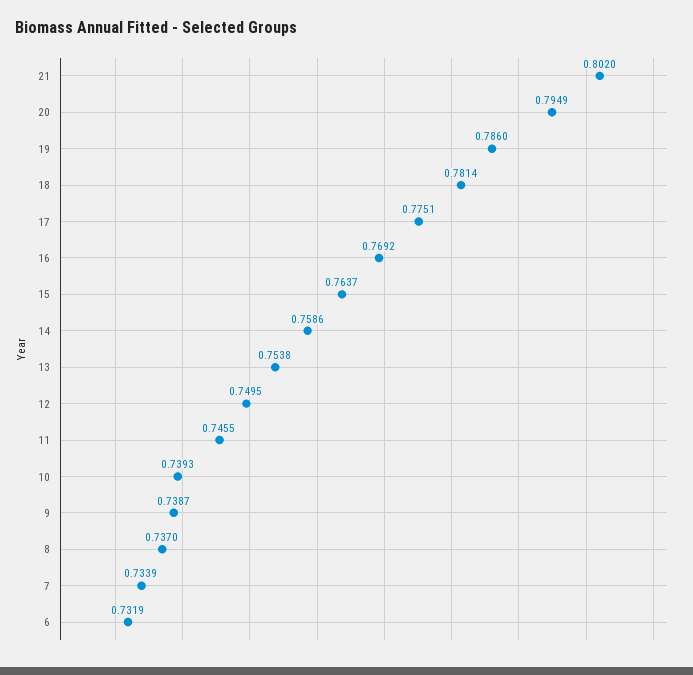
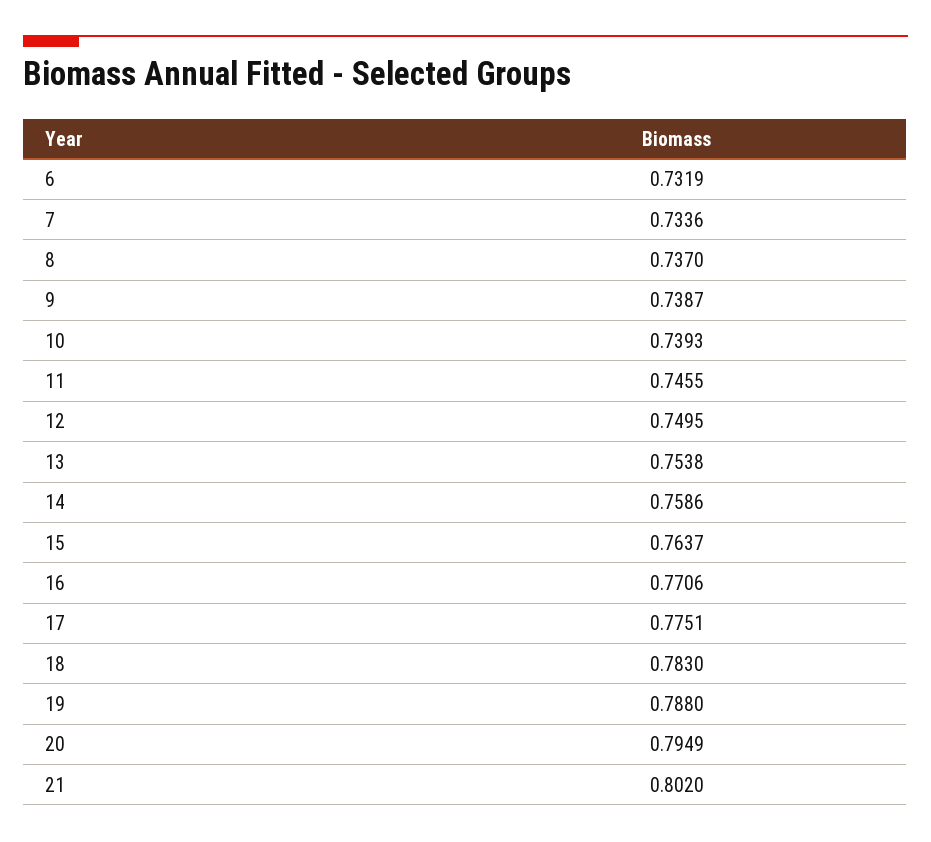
19: 0.786 -> 0.788
18: 0.7814 -> 0.783
16: 0.7692 -> 0.7706
7: 0.7339 -> 0.7336

